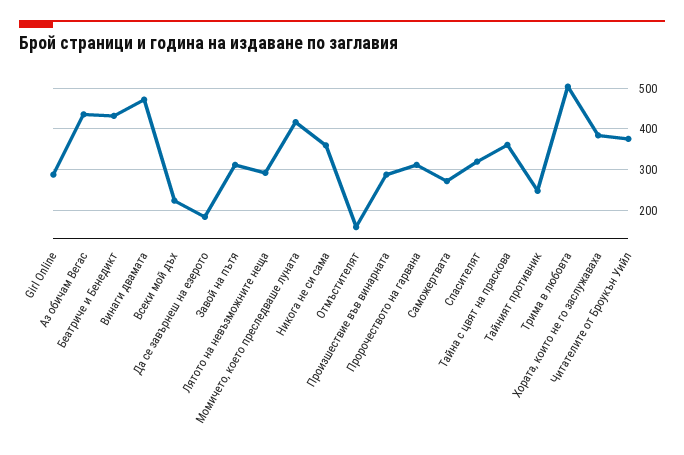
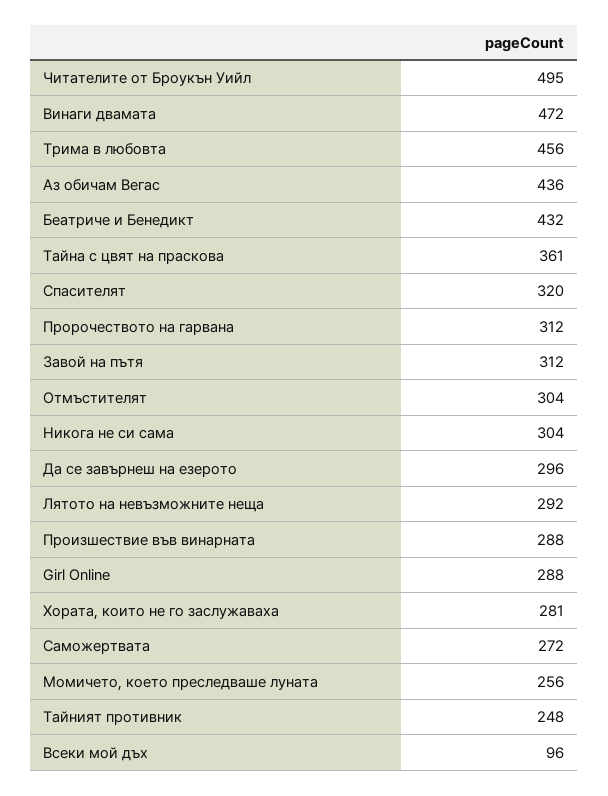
Всеки мой дъх: 220 -> 96
Да се завърнеш на езерото: 180 -> 296
Момичето, което преследваше луната: 420 -> 256
Никога не си сама: 360 -> 304
Отмъстителят: 160 -> 304
Трима в любовта: 500 -> 456
Хората, които не го заслужаваха: 380 -> 281
Читателите от Броукън Уийл: 380 -> 495

